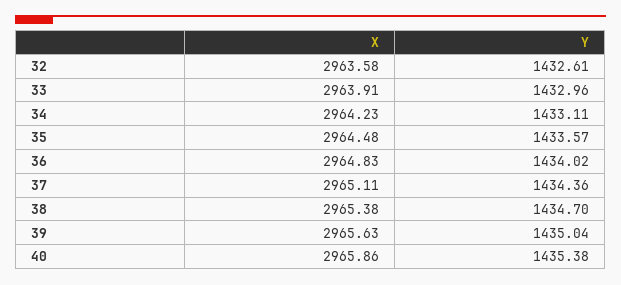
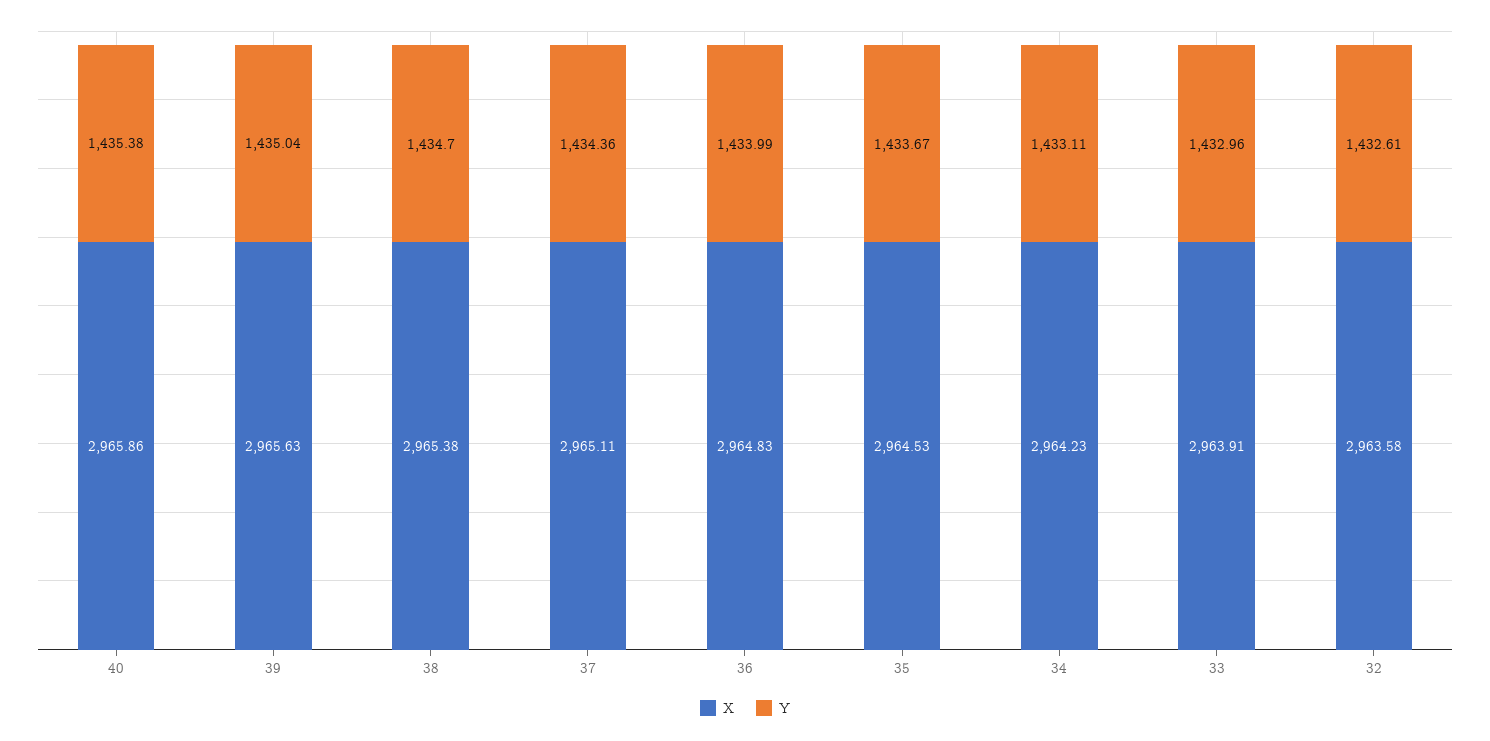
X, 35: 2964.48 -> 2964.53
Y, 35: 1433.57 -> 1433.67
Y, 36: 1434.02 -> 1433.99

